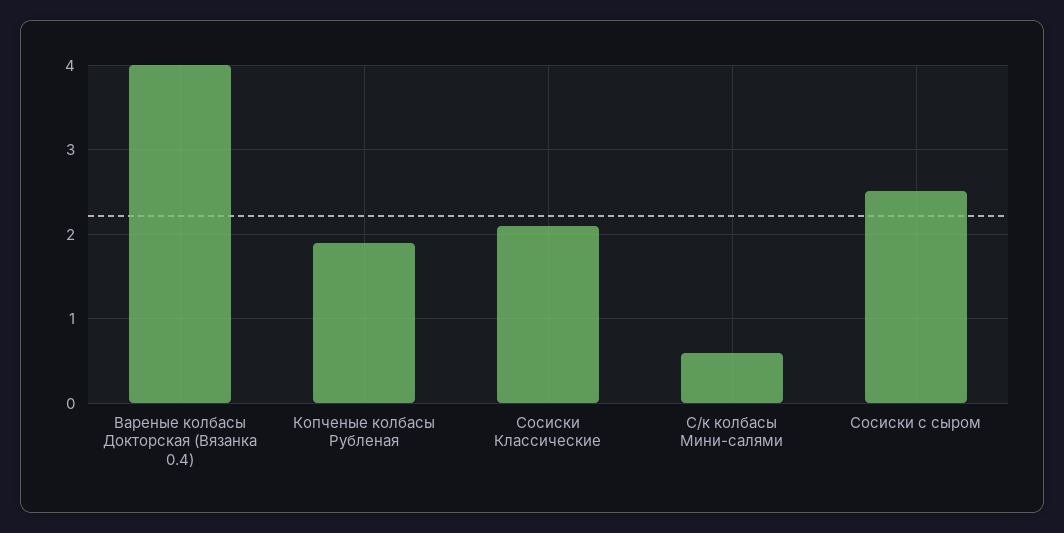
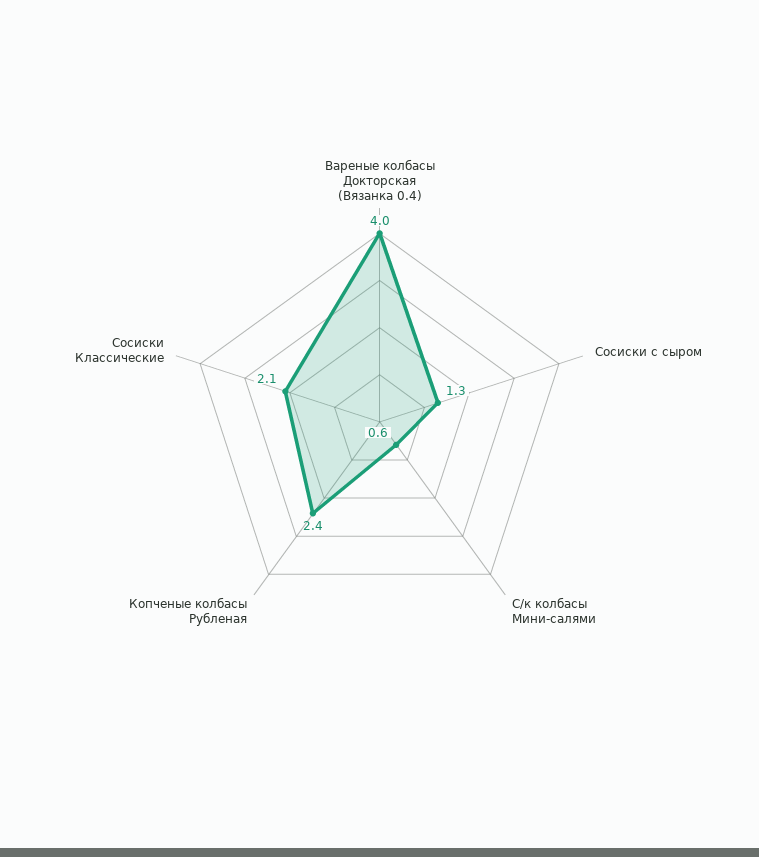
Копченые колбасы Рубленая: 1.9 -> 2.4
Сосиски с сыром: 2.5 -> 1.3

